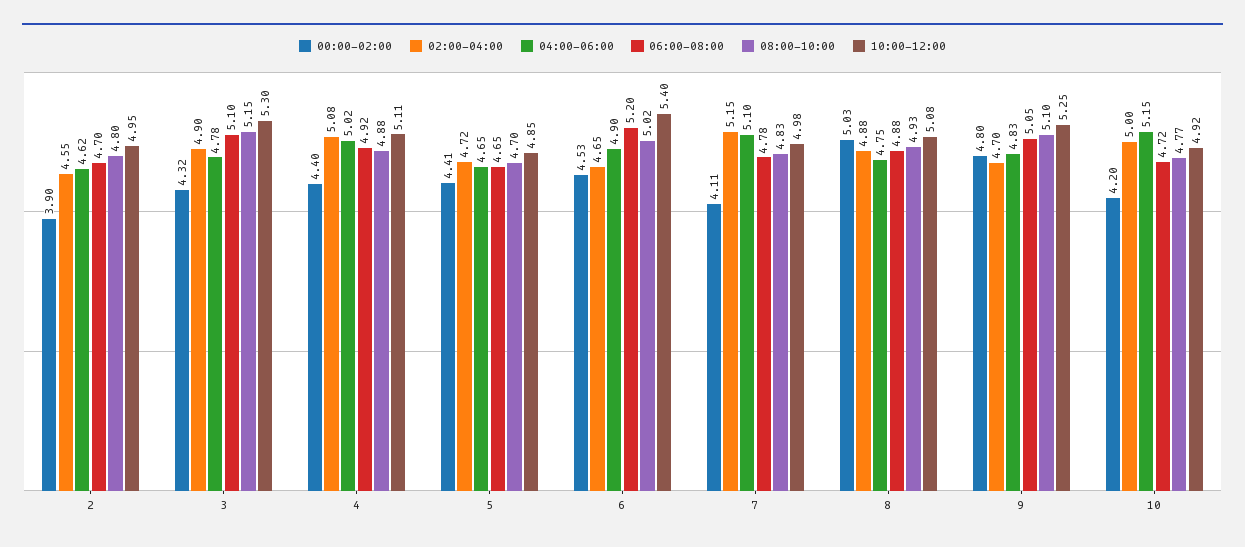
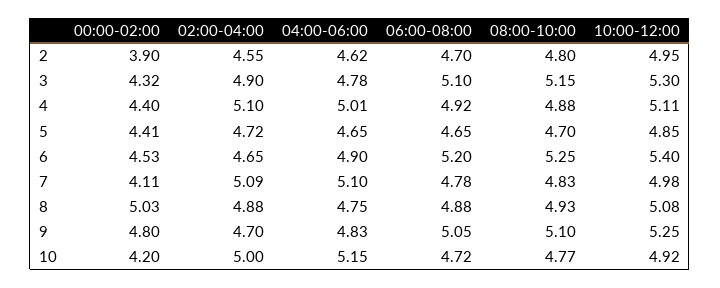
02:00-04:00, 4: 5.08 -> 5.1
04:00-06:00, 4: 5.02 -> 5.01
08:00-10:00, 6: 5.02 -> 5.25
02:00-04:00, 7: 5.15 -> 5.09

